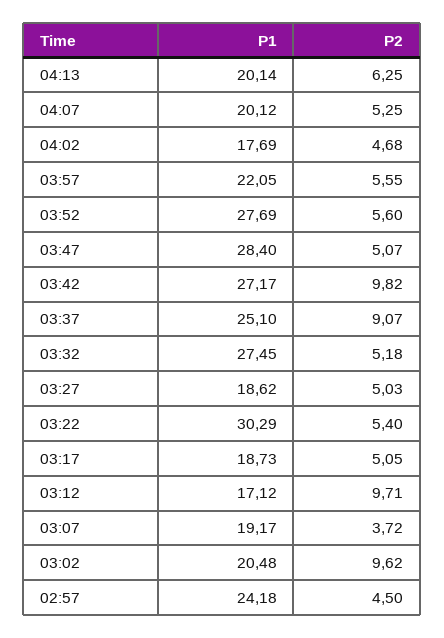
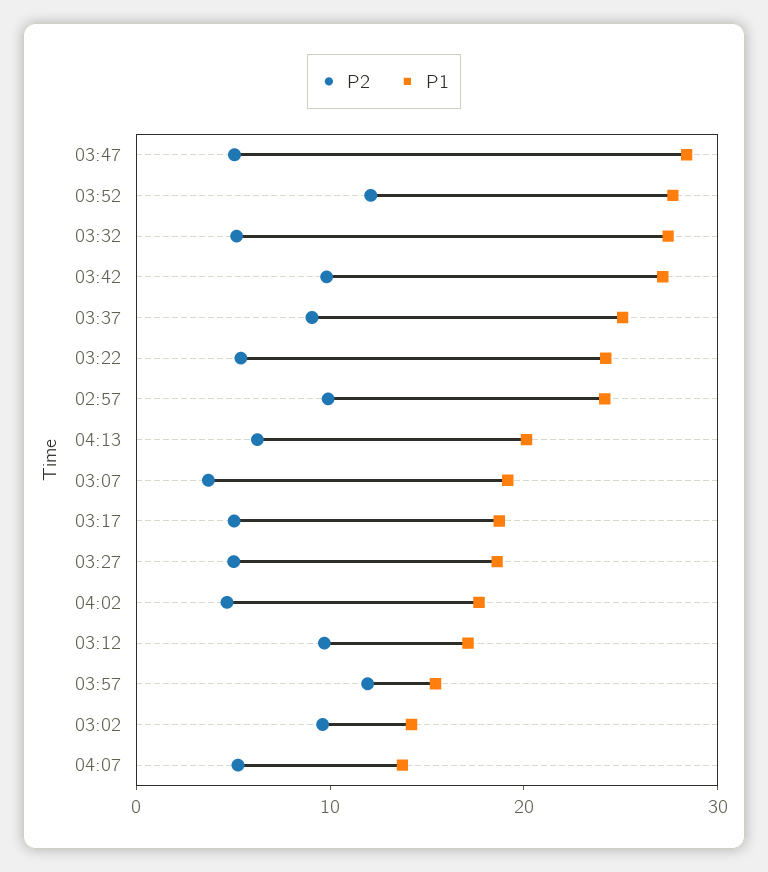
P1, 04:07: 20.12 -> 14
P1, 03:57: 22.05 -> 16
P2, 03:57: 5.55 -> 12
P2, 03:52: 5.6 -> 12
P1, 03:22: 30.29 -> 24
P1, 03:02: 20.48 -> 14
P2, 02:57: 4.5 -> 10

